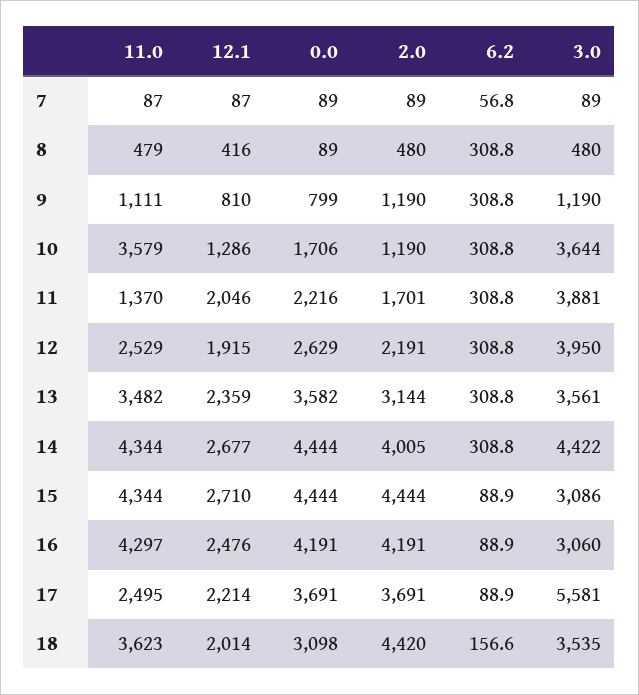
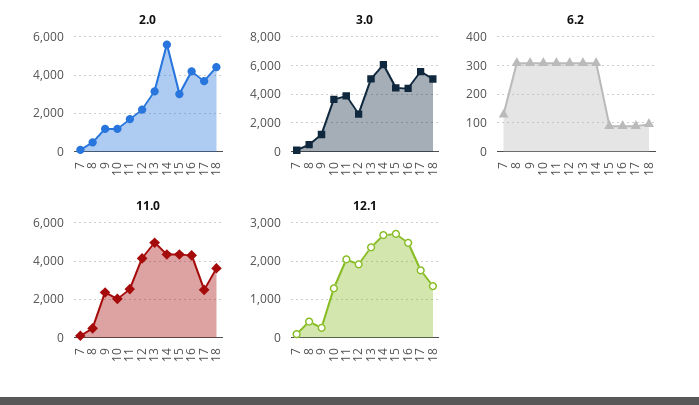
0.0, 7: 89 -> none
6.2, 7: 56.8 -> 125
0.0, 8: 89 -> none
11.0, 9: 1111 -> 2500
12.1, 9: 810 -> 200
0.0, 9: 799 -> none
11.0, 10: 3579 -> 2000
0.0, 10: 1706 -> none
11.0, 11: 1370 -> 2500
0.0, 11: 2216 -> none
11.0, 12: 2529 -> 4000
0.0, 12: 2629 -> none
3.0, 12: 3950 -> 2500
11.0, 13: 3482 -> 5000
0.0, 13: 3582 -> none
3.0, 13: 3561 -> 5000
0.0, 14: 4444 -> none
2.0, 14: 4005 -> 5500
3.0, 14: 4422 -> 6000
0.0, 15: 4444 -> none
2.0, 15: 4444 -> 3000
3.0, 15: 3086 -> 4500
0.0, 16: 4191 -> none
3.0, 16: 3060 -> 4500
12.1, 17: 2214 -> 1800
0.0, 17: 3691 -> none
12.1, 18: 2014 -> 1400
0.0, 18: 3098 -> none
6.2, 18: 156.6 -> 100
3.0, 18: 3535 -> 5000

